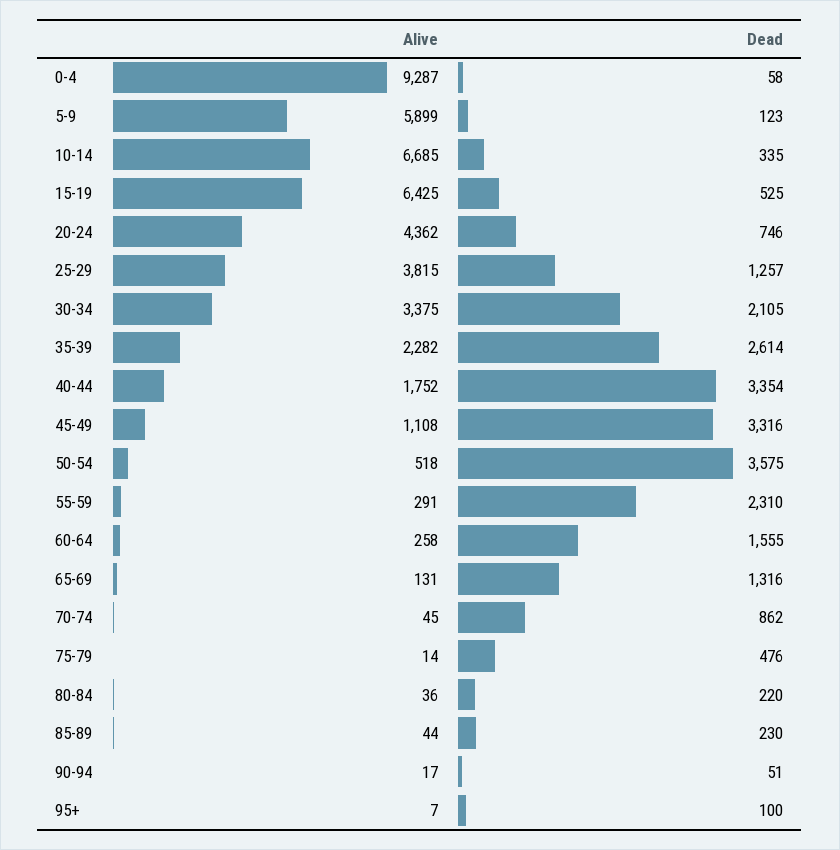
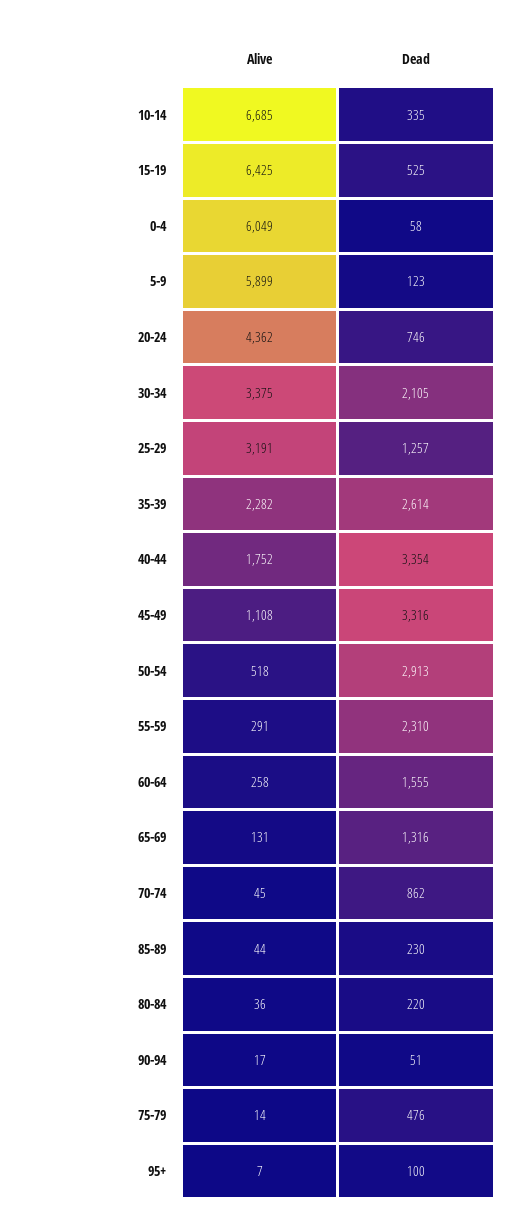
Alive, 0-4: 9287 -> 6049
Alive, 25-29: 3815 -> 3191
Dead, 50-54: 3575 -> 2913

